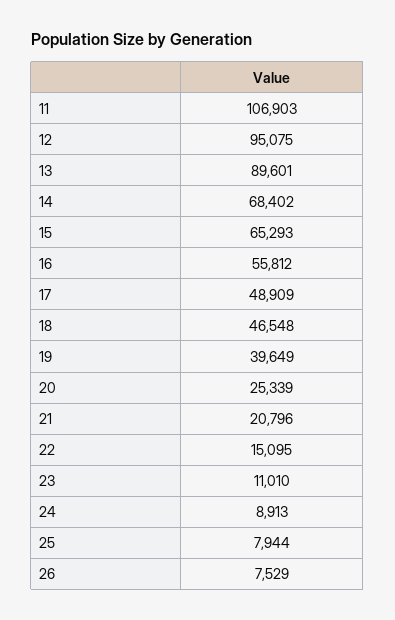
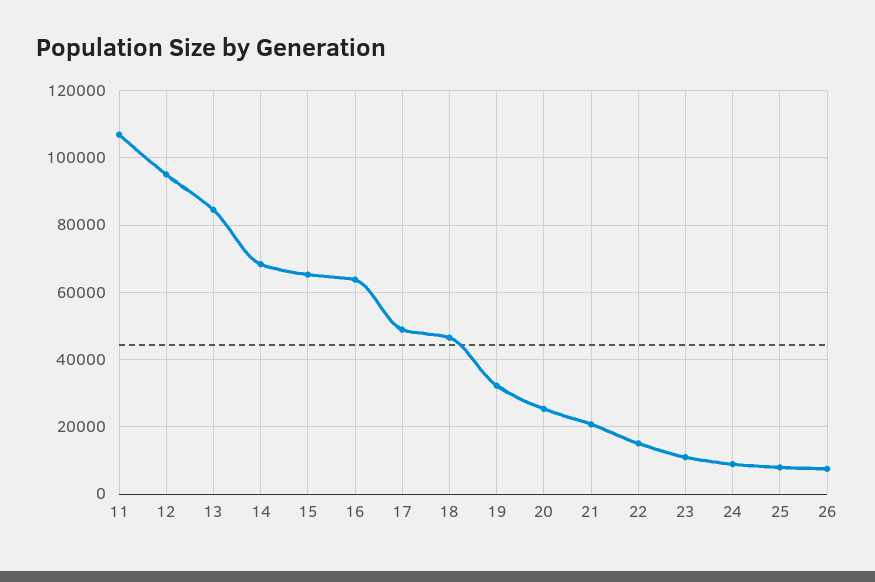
13: 89601 -> 84000
16: 55812 -> 64000
19: 39649 -> 32000

